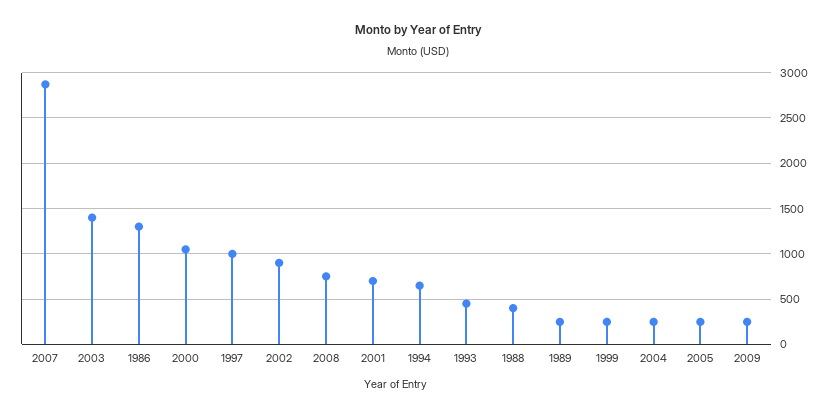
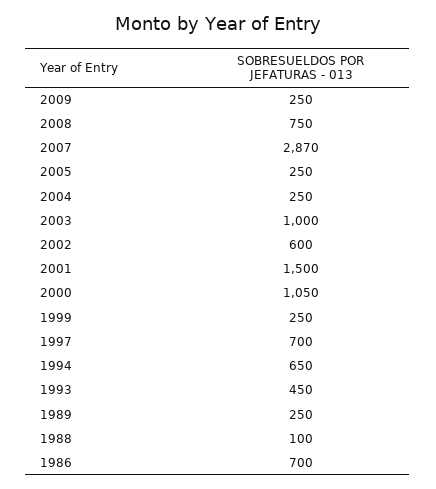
2003: 1400 -> 1000
1986: 1300 -> 700
1997: 1000 -> 700
2002: 900 -> 600
2001: 700 -> 1500
1988: 400 -> 100

